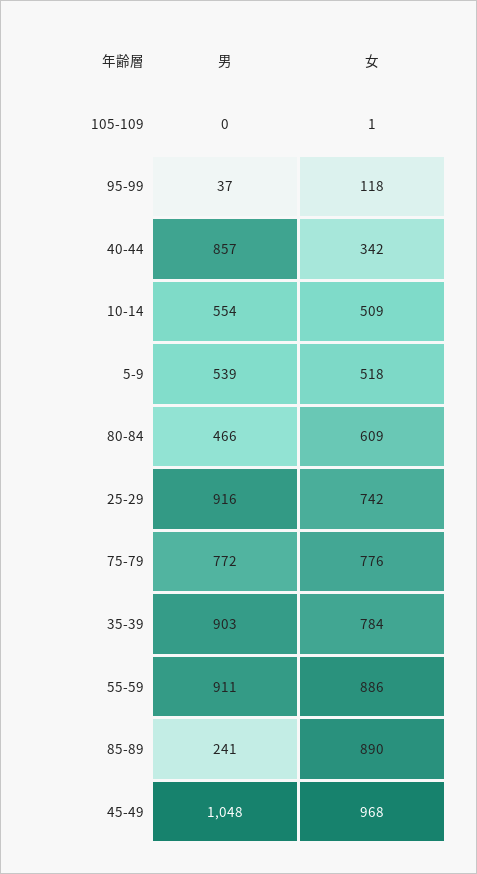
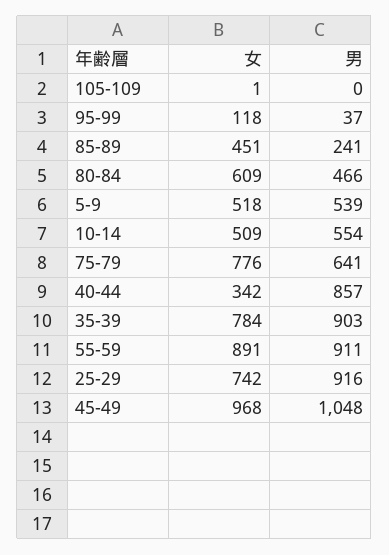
男, 75-79: 772 -> 641
女, 55-59: 886 -> 891
女, 85-89: 890 -> 451

